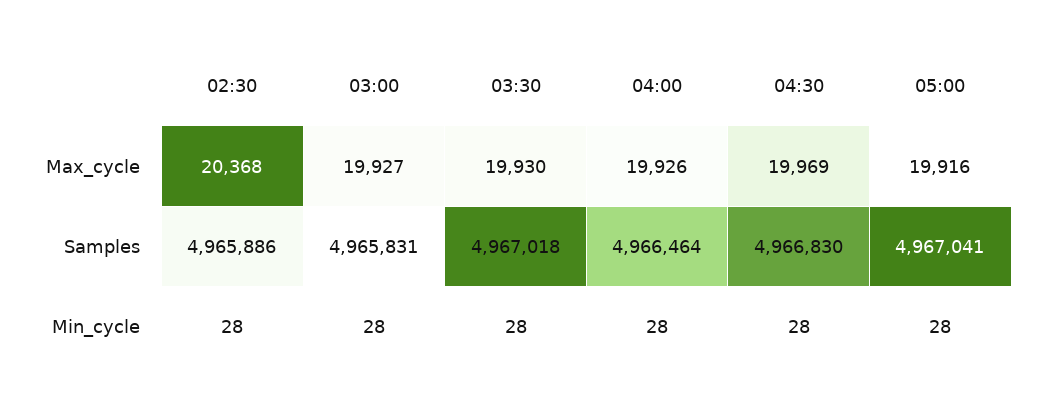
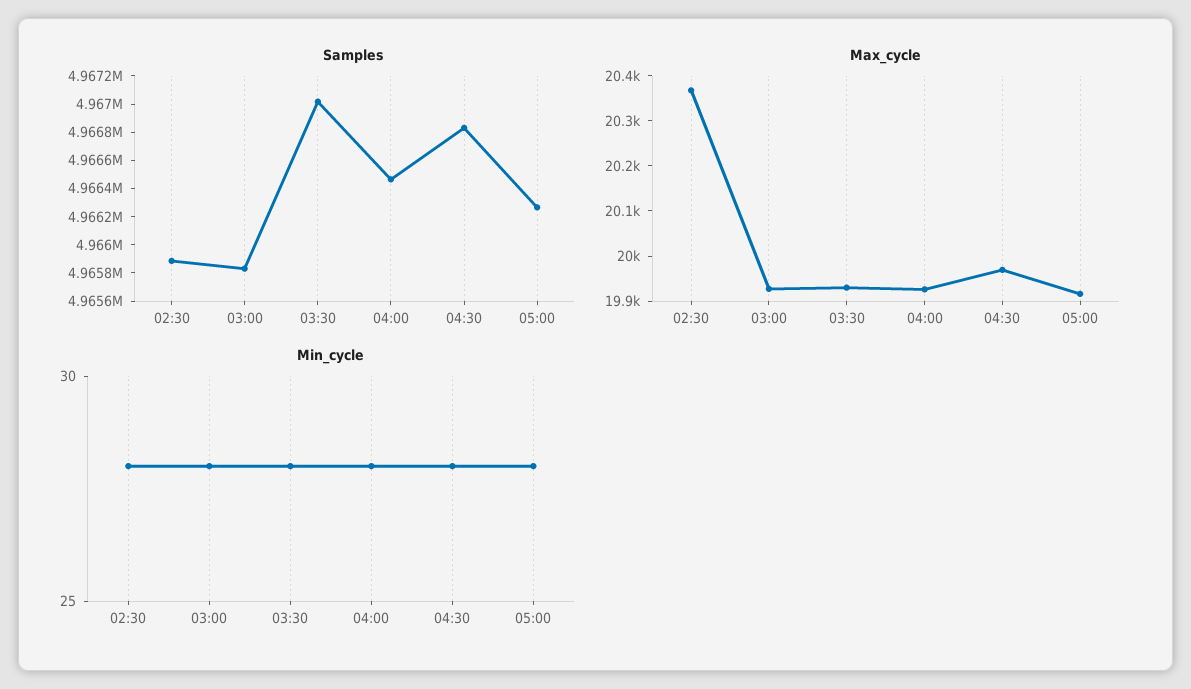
Samples, 05:00: 4967041 -> 4966300

